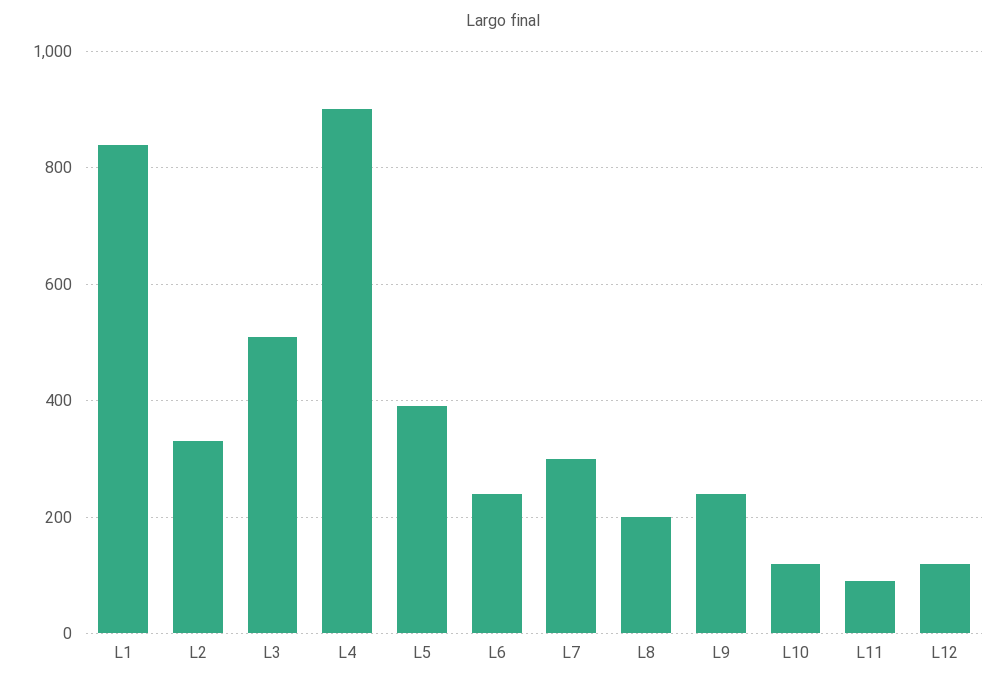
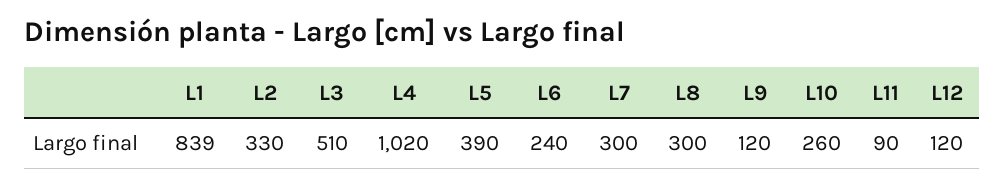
L4: 900 -> 1020
L8: 200 -> 300
L9: 240 -> 120
L10: 120 -> 260

